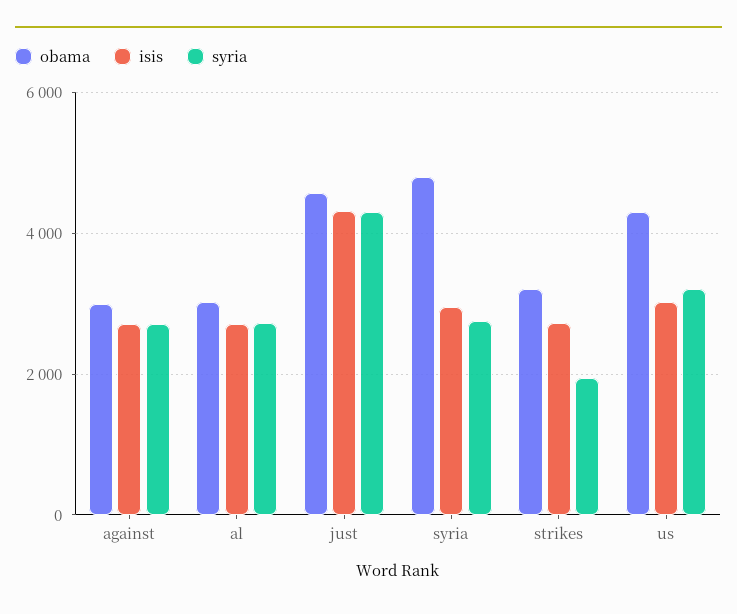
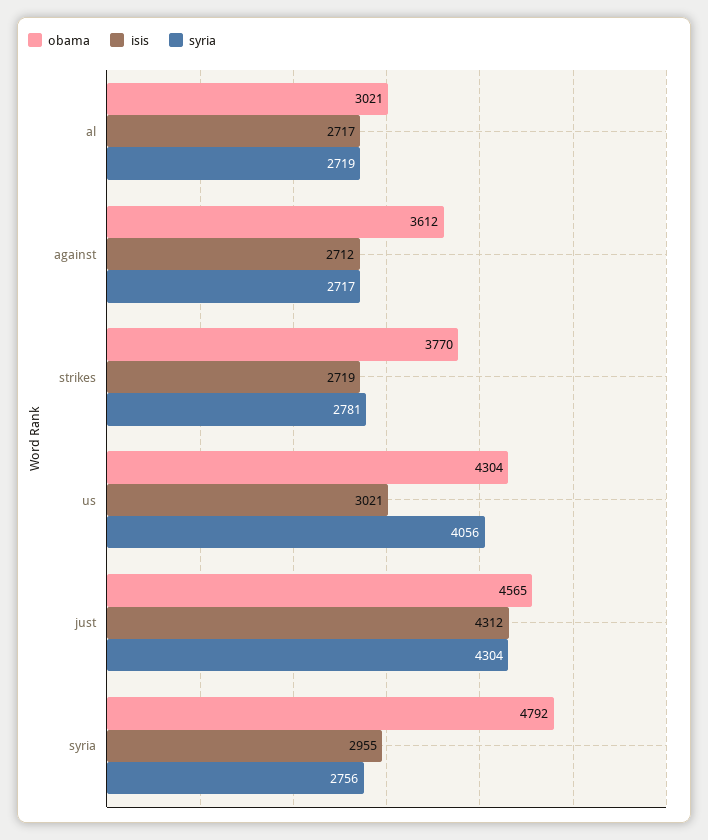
obama, against: 3000 -> 3612
obama, strikes: 3200 -> 3770
syria, strikes: 2000 -> 2781
syria, us: 3200 -> 4056

